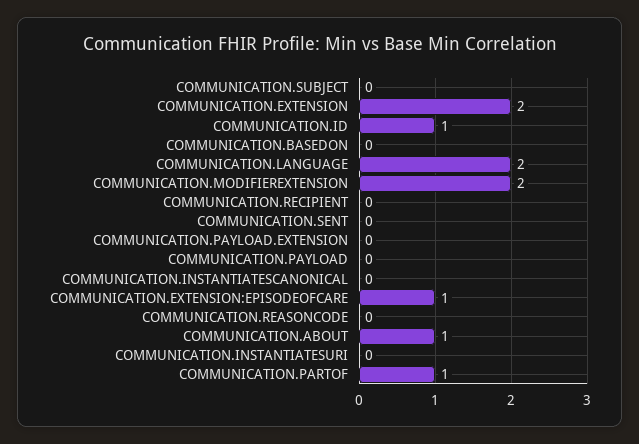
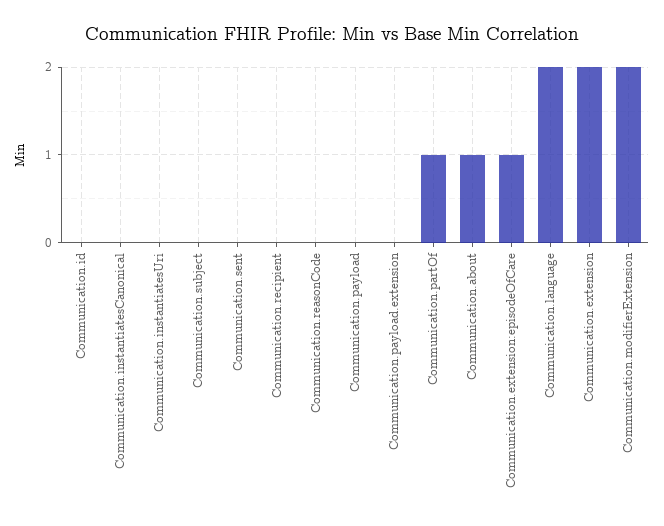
COMMUNICATION.ID: 1 -> 0
COMMUNICATION.BASEDON: 0 -> none

